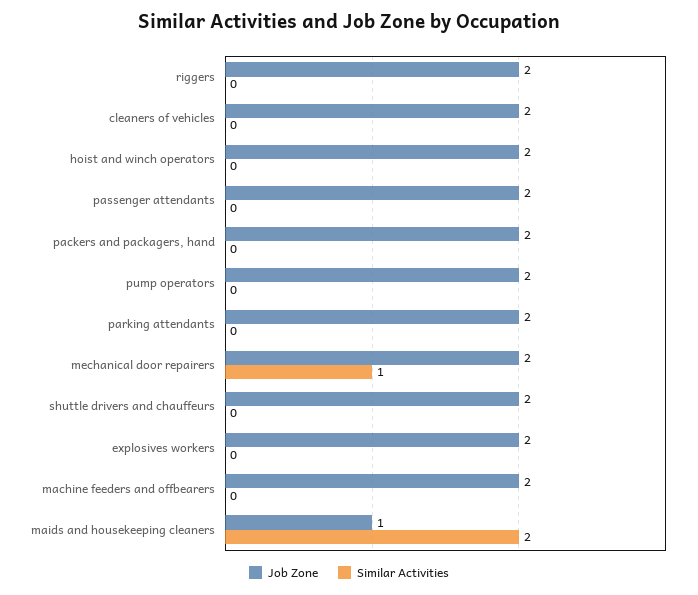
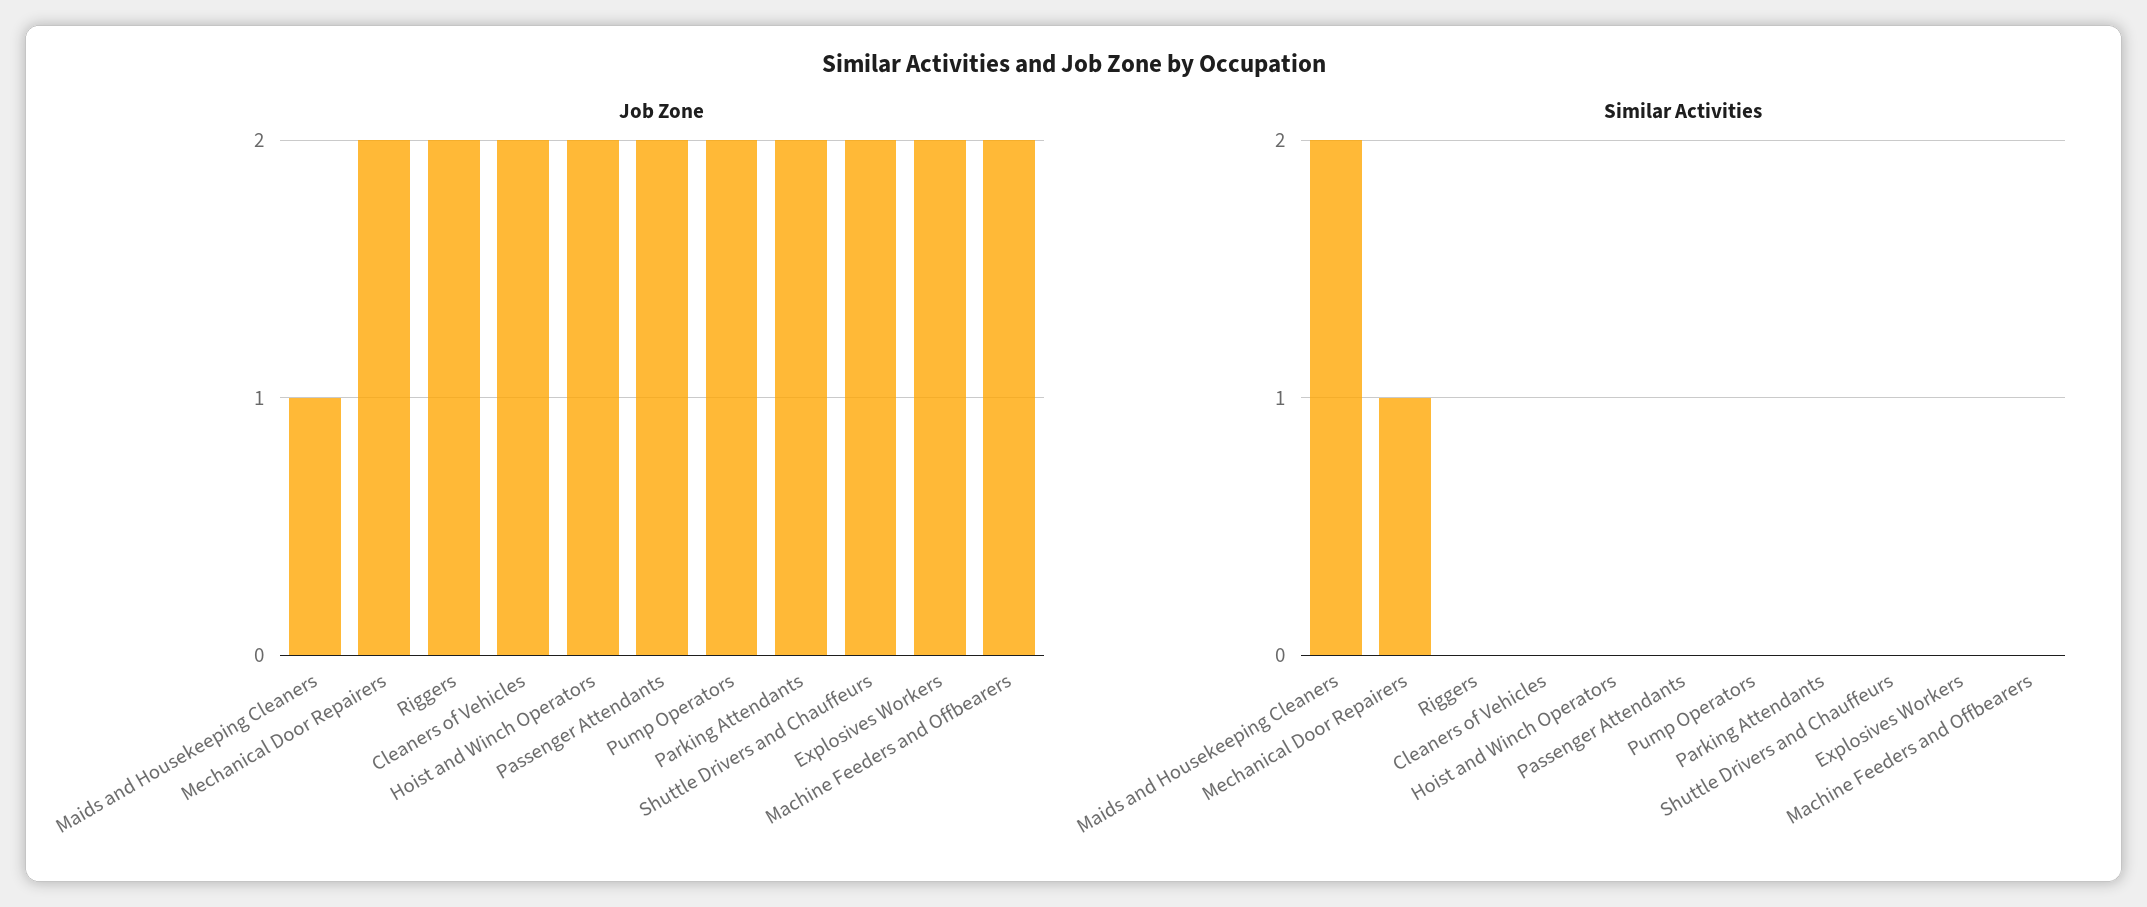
Job Zone, packers and packagers, hand: 2 -> none
Similar Activities, packers and packagers, hand: 0 -> none

